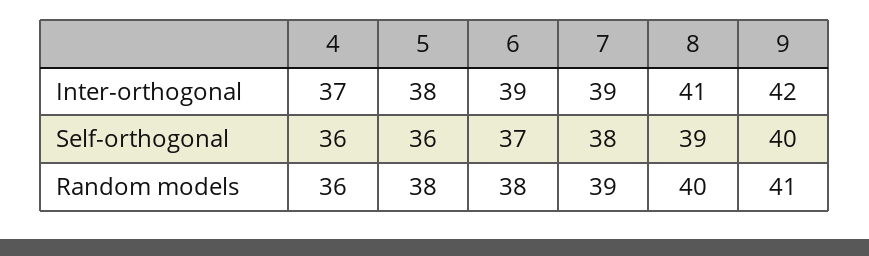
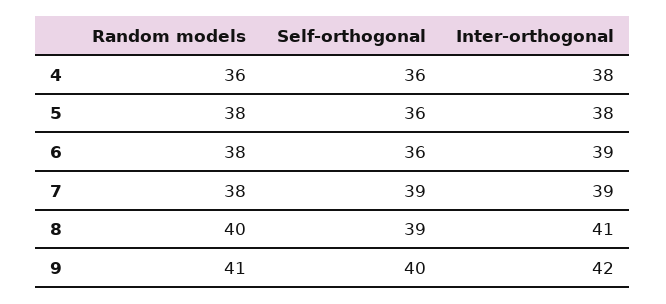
4, Inter-orthogonal: 37 -> 38
6, Self-orthogonal: 37 -> 36
7, Self-orthogonal: 38 -> 39
7, Random models: 39 -> 38

